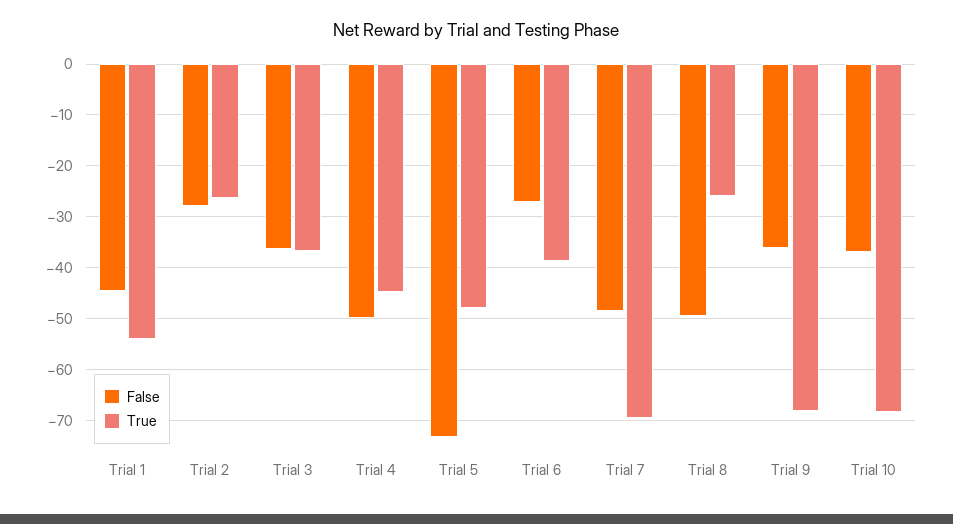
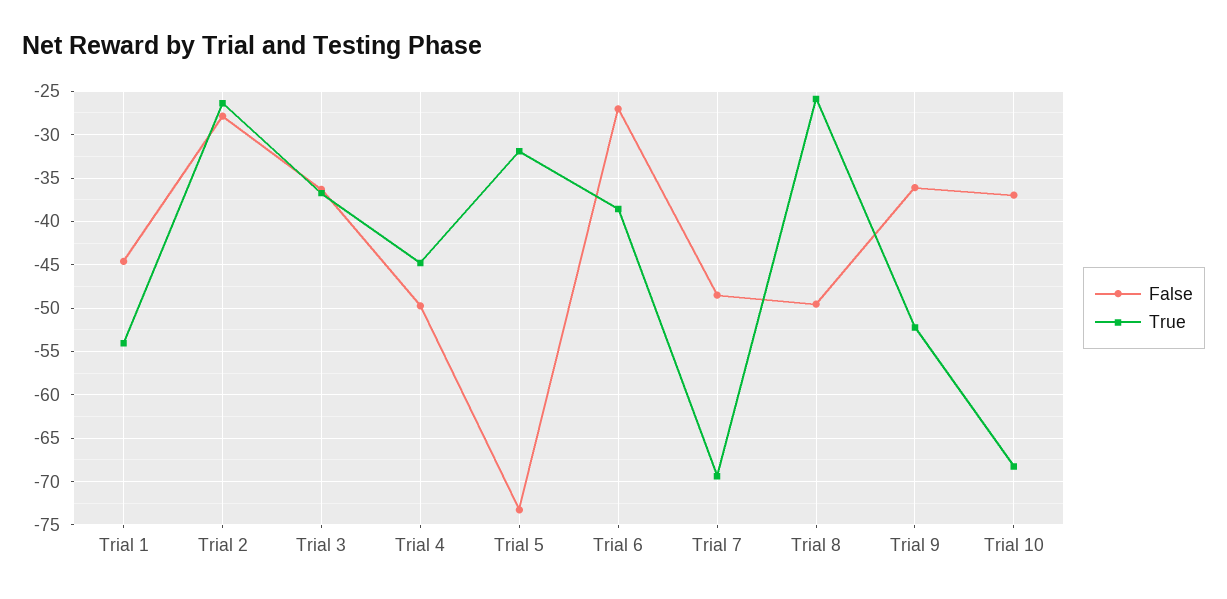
True, Trial 5: -48 -> -32
True, Trial 9: -68 -> -52

